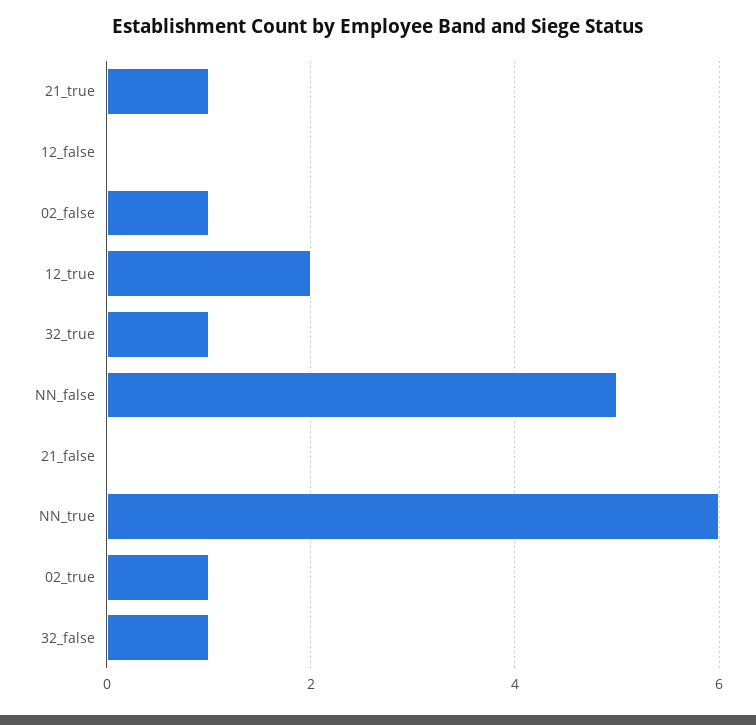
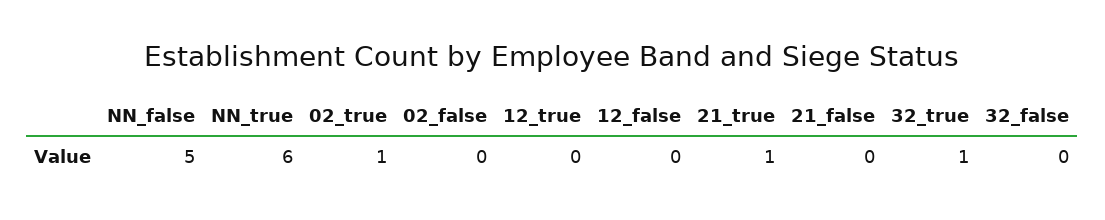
02_false: 1 -> 0
12_true: 2 -> 0
32_false: 1 -> 0

